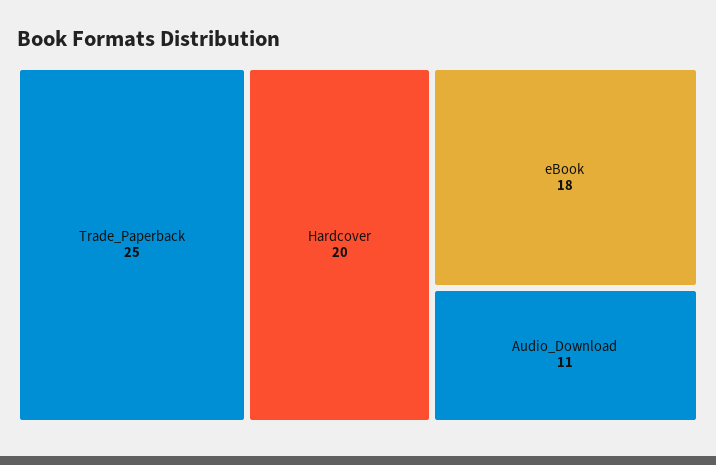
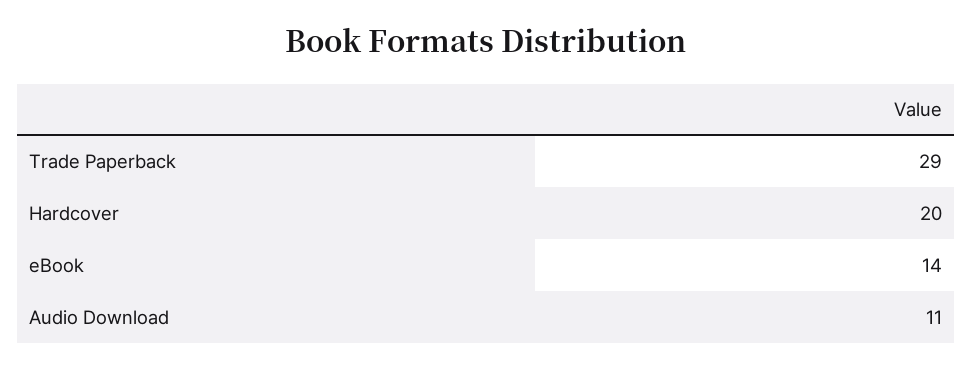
Trade_Paperback: 25 -> 29
eBook: 18 -> 14

